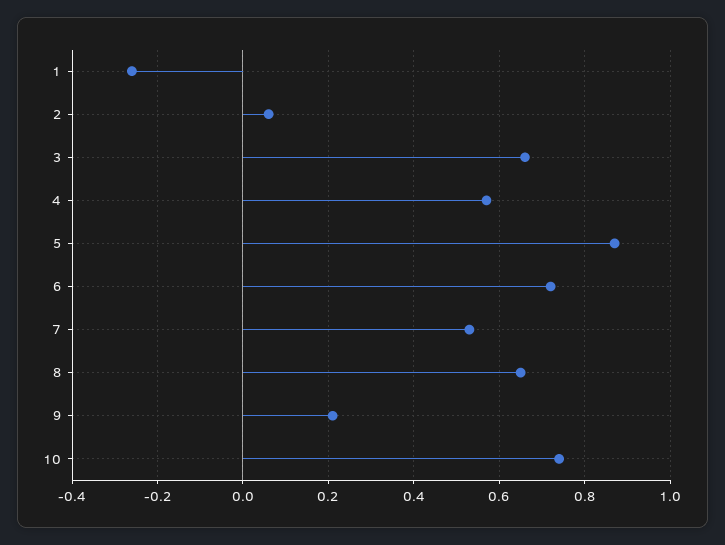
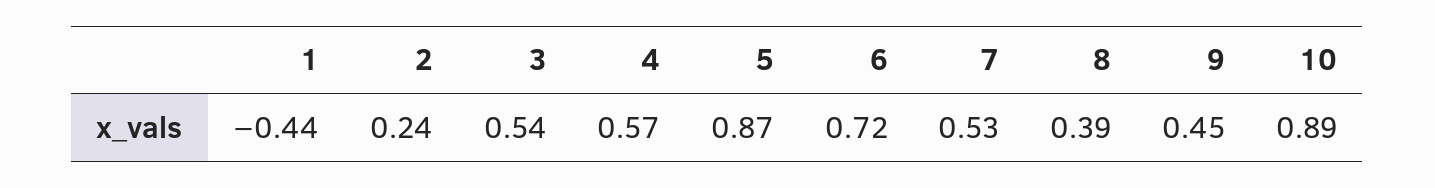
1: -0.25 -> -0.44
2: 0.05 -> 0.24
3: 0.65 -> 0.54
8: 0.65 -> 0.39
9: 0.2 -> 0.45
10: 0.75 -> 0.89

